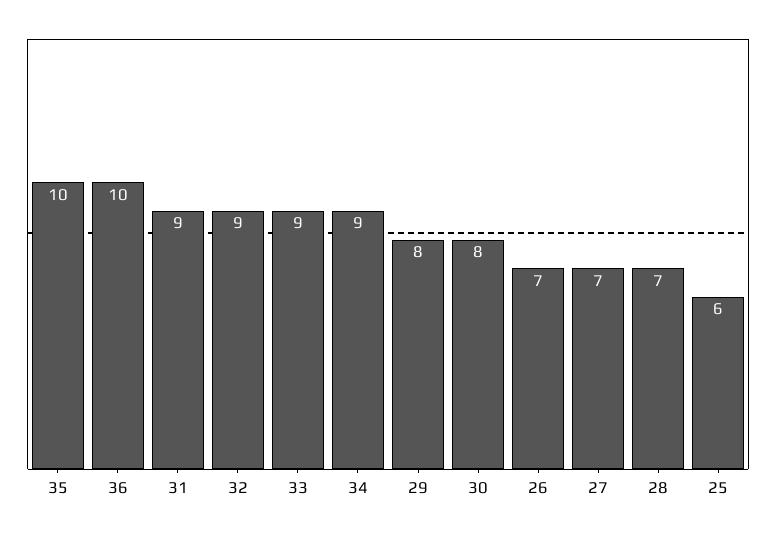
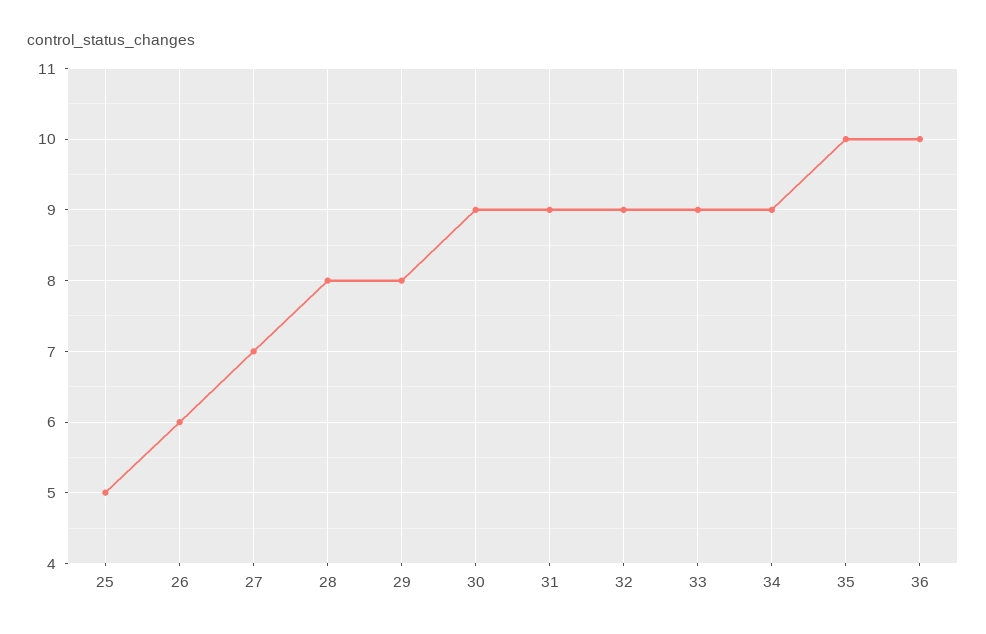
30: 8 -> 9
26: 7 -> 6
28: 7 -> 8
25: 6 -> 5

